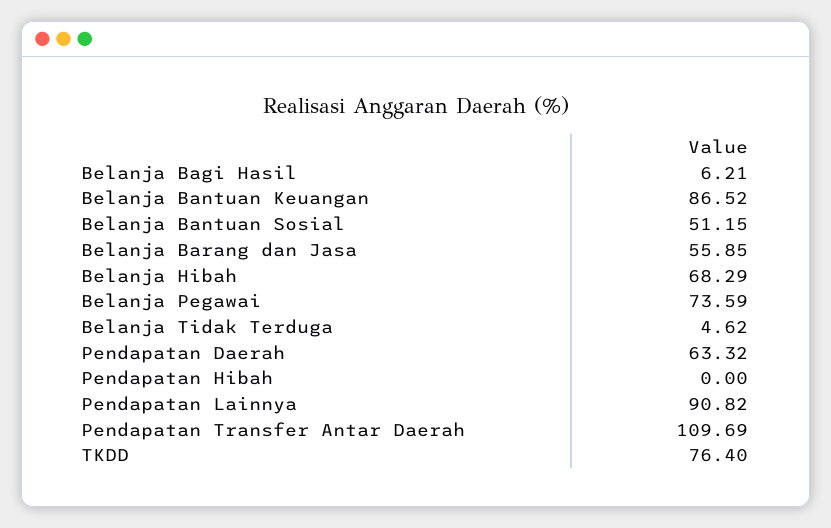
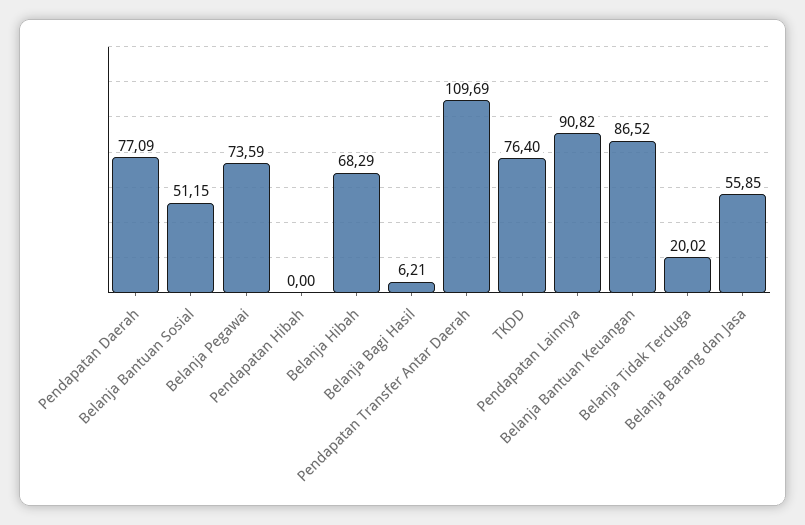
Belanja Tidak Terduga: 4.62 -> 20.02
Pendapatan Daerah: 63.32 -> 77.09

